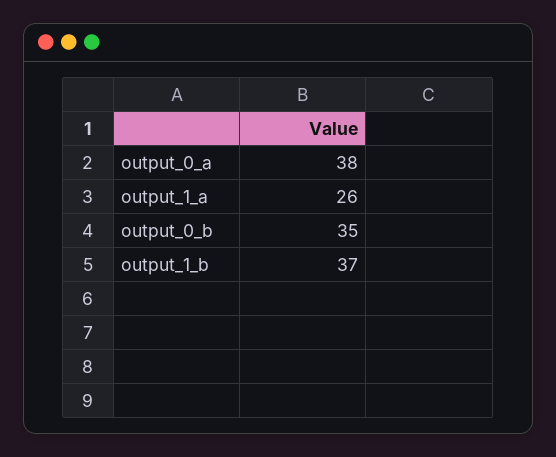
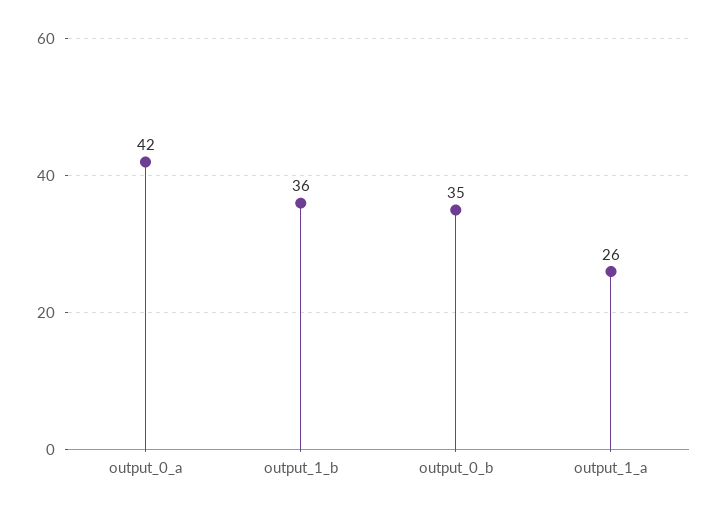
output_0_a: 38 -> 42
output_1_b: 37 -> 36

